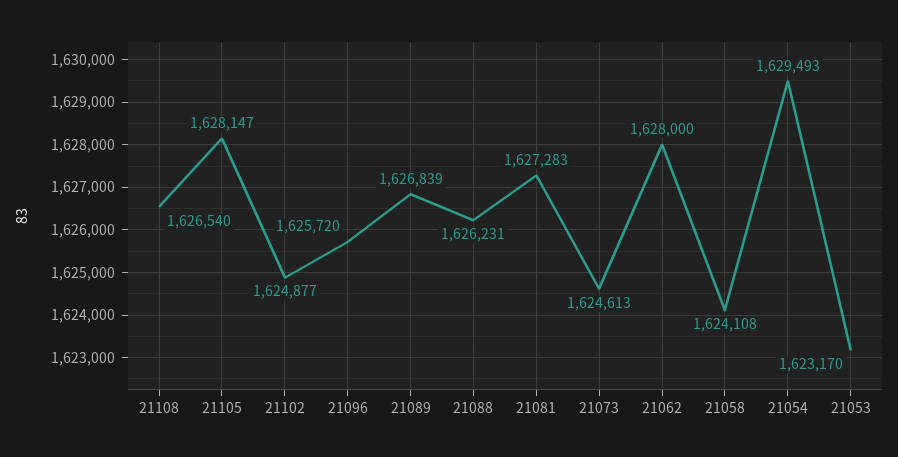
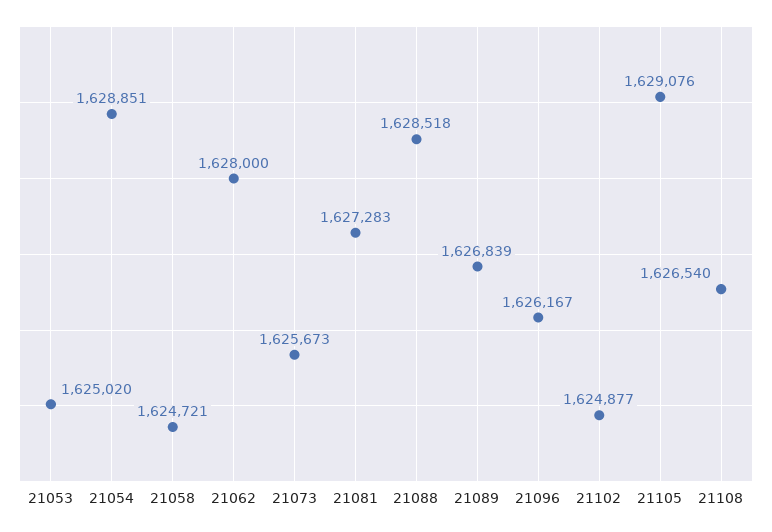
21105: 1628147 -> 1629076
21096: 1625720 -> 1626167
21088: 1626231 -> 1628518
21073: 1624613 -> 1625673
21058: 1624108 -> 1624721
21054: 1629493 -> 1628851
21053: 1623170 -> 1625020

